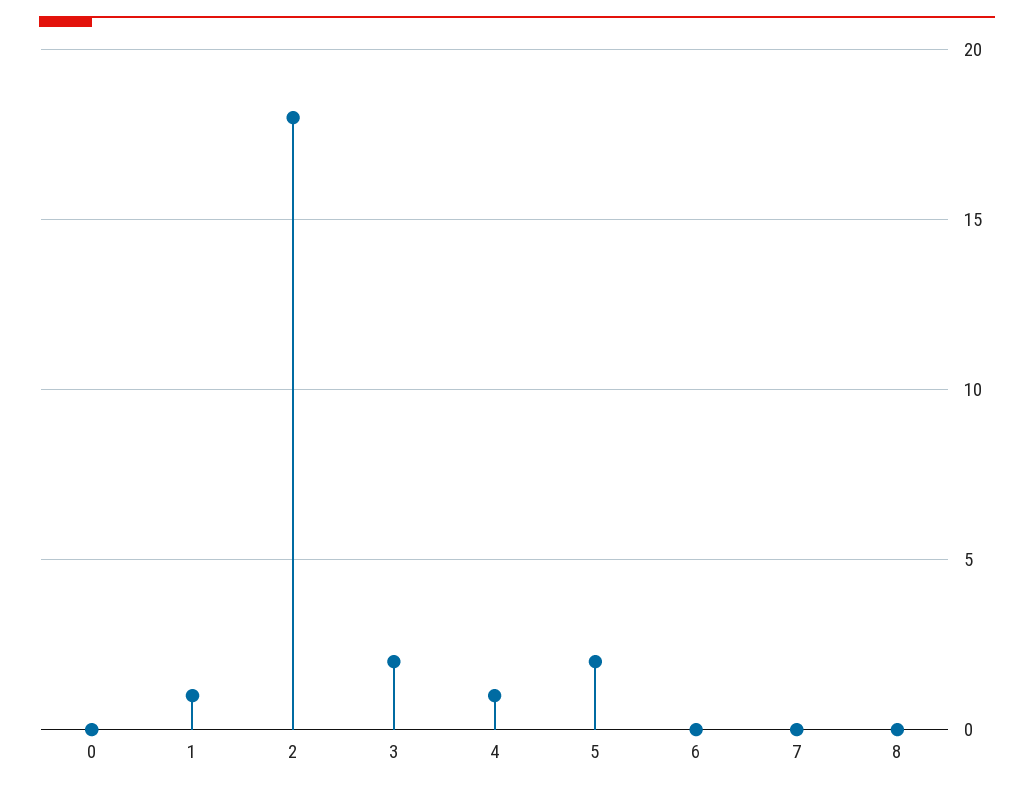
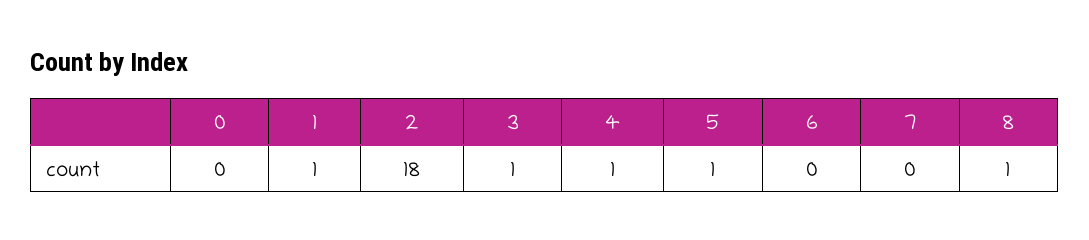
3: 2 -> 1
5: 2 -> 1
8: 0 -> 1

